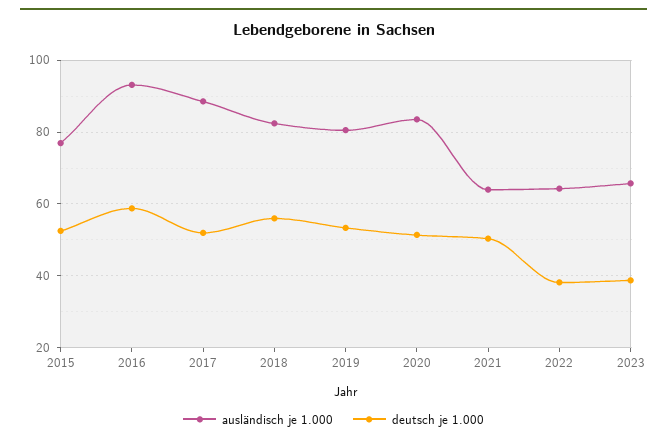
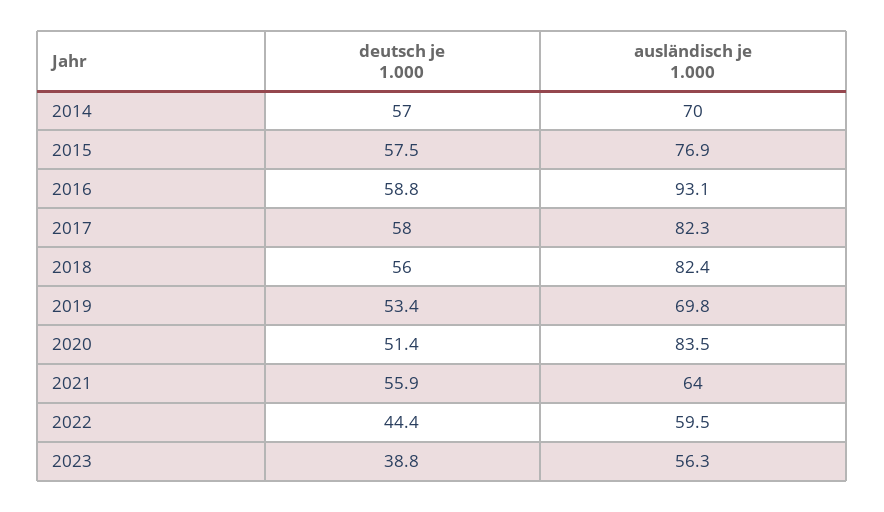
deutsch je 1.000, 2015: 52 -> 57.5
ausländisch je 1.000, 2017: 88 -> 82.3
deutsch je 1.000, 2017: 52 -> 58
ausländisch je 1.000, 2019: 80 -> 69.8
deutsch je 1.000, 2021: 50 -> 55.9
ausländisch je 1.000, 2022: 64 -> 59.5
deutsch je 1.000, 2022: 38 -> 44.4
ausländisch je 1.000, 2023: 66 -> 56.3
deutsch je 1.000, 2014: none -> 57
ausländisch je 1.000, 2014: none -> 70

